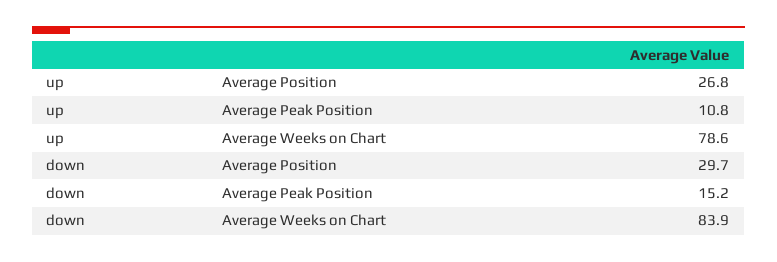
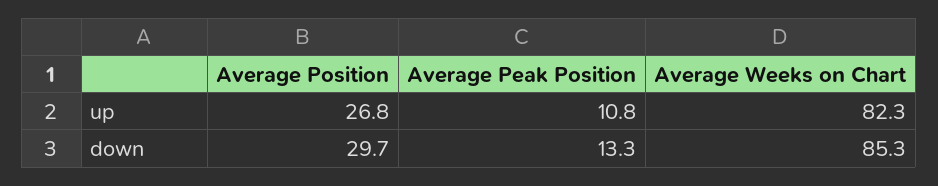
up, Average Weeks on Chart: 78.6 -> 82.3
down, Average Peak Position: 15.2 -> 13.3
down, Average Weeks on Chart: 83.9 -> 85.3

